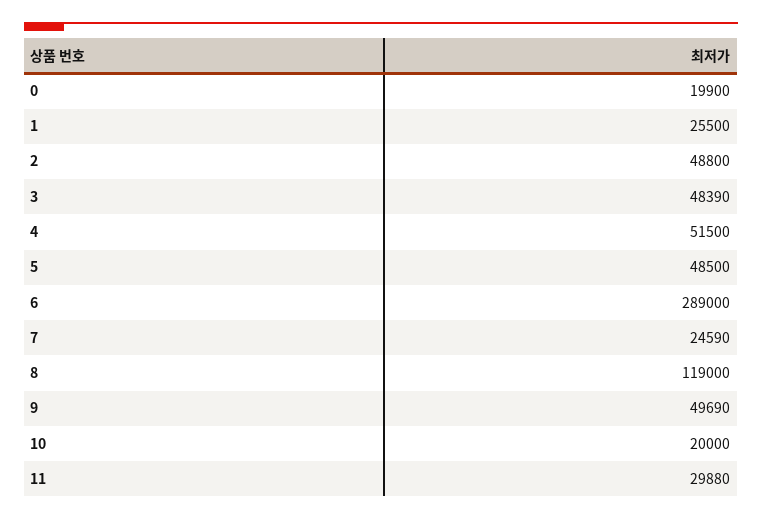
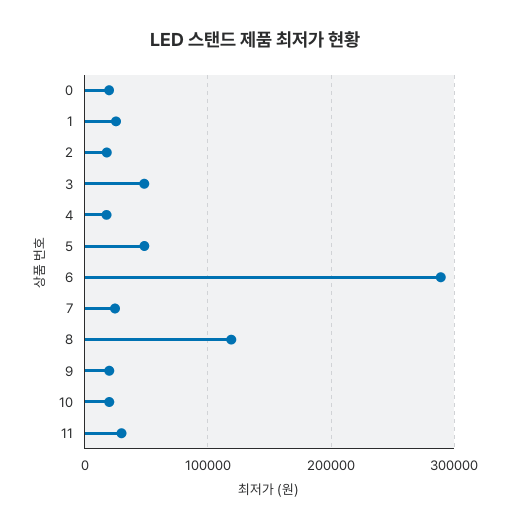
2: 48800 -> 20000
4: 51500 -> 20000
9: 49690 -> 20000

